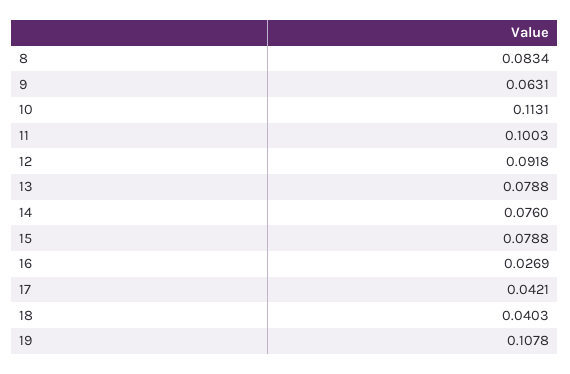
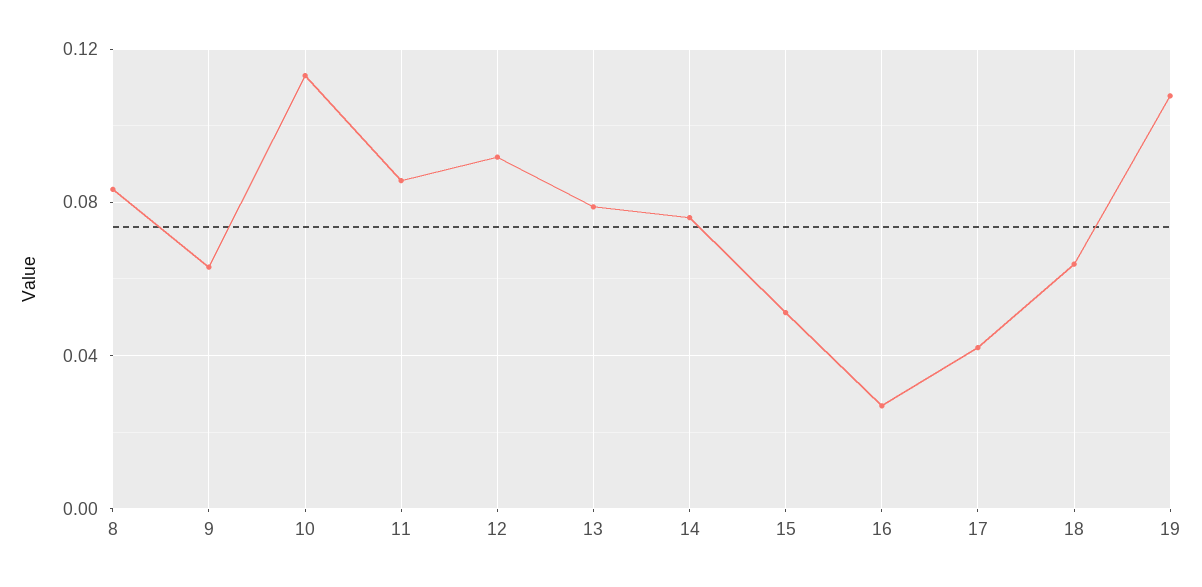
11: 0.1003 -> 0.085
15: 0.0788 -> 0.05
18: 0.0403 -> 0.065

